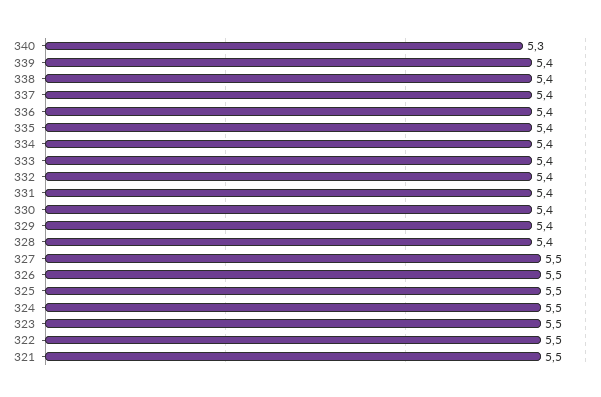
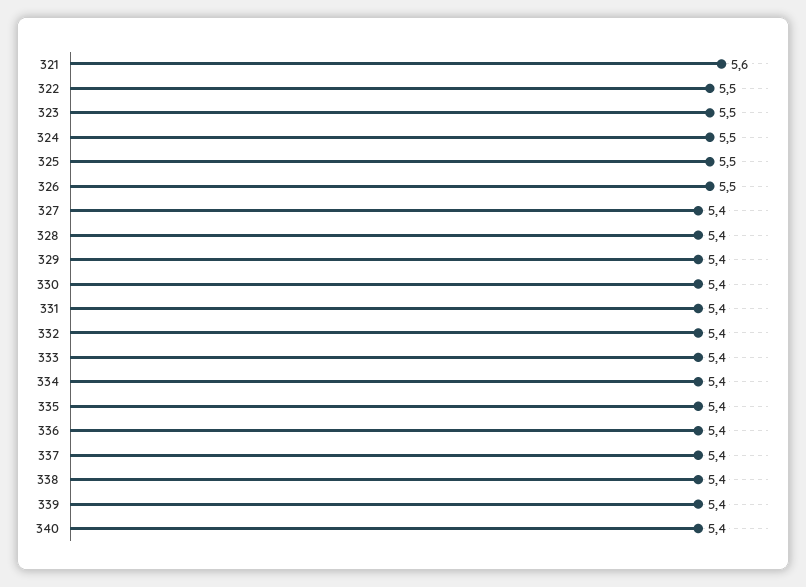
340: 5.3 -> 5.4
327: 5.5 -> 5.4
321: 5.5 -> 5.6

